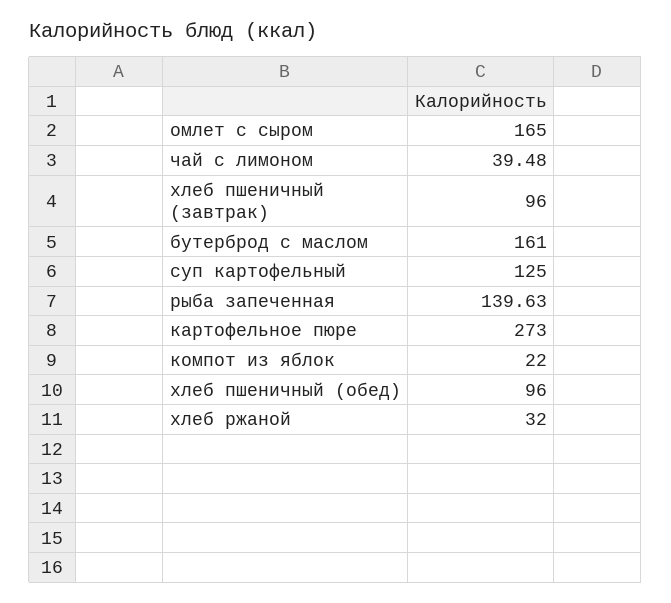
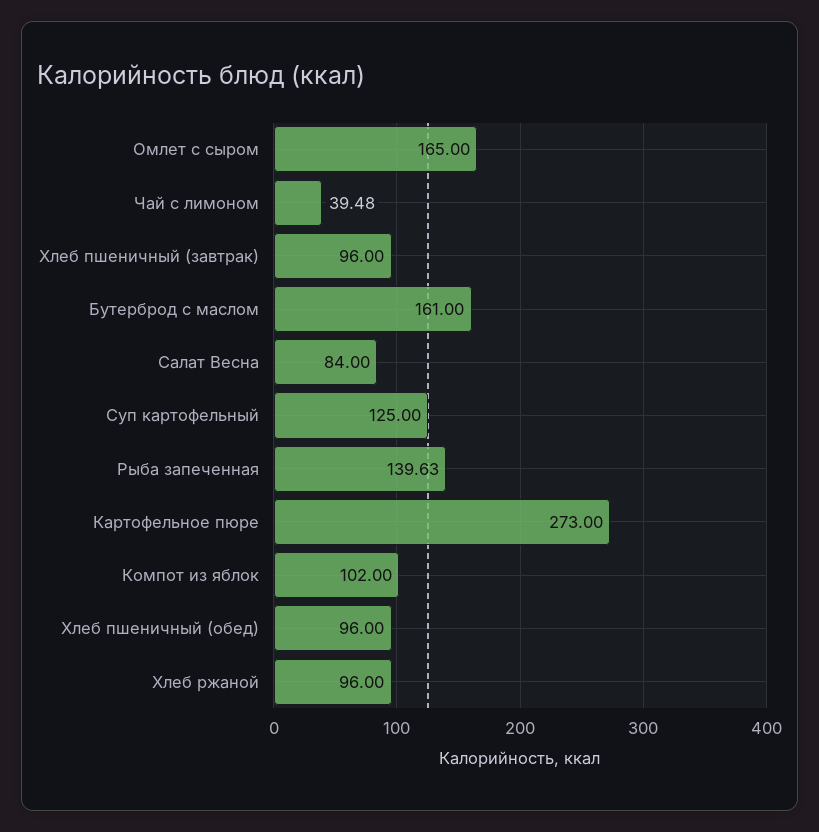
компот из яблок: 22 -> 102
хлеб ржаной: 32 -> 96
Салат Весна: none -> 84

